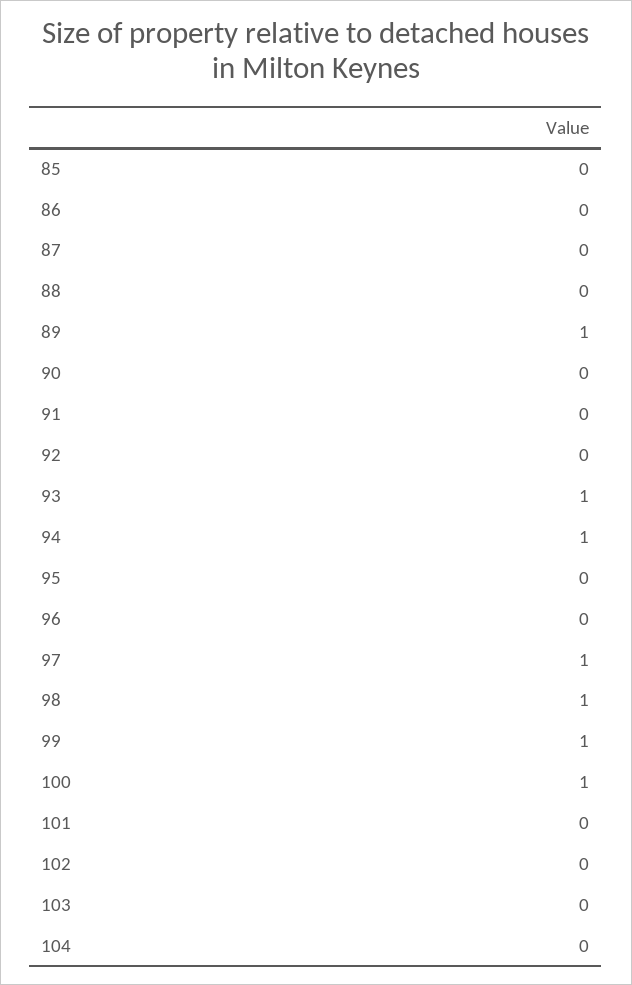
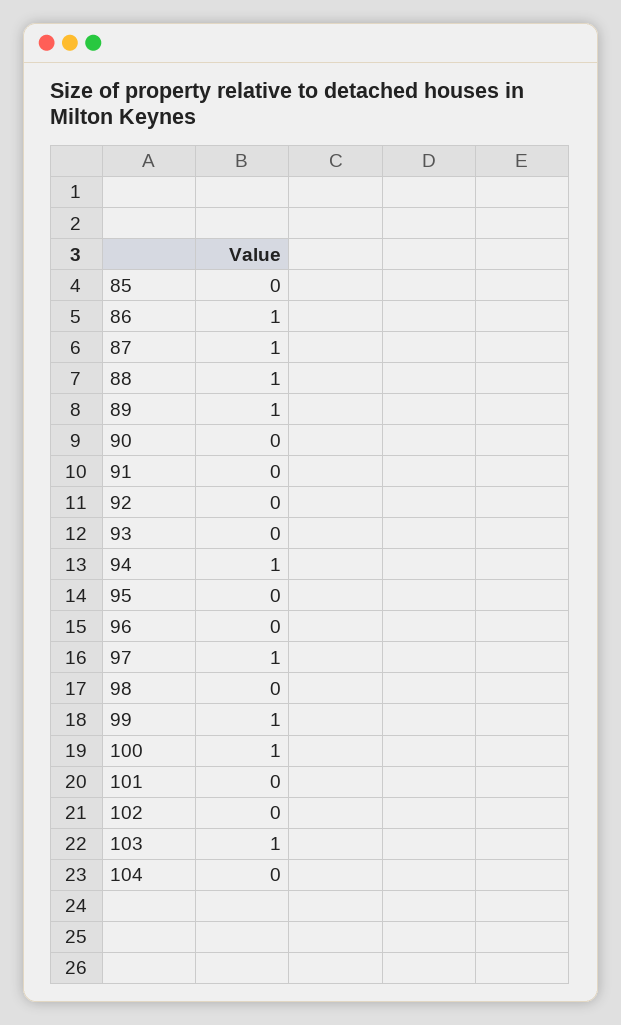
86: 0 -> 1
87: 0 -> 1
88: 0 -> 1
93: 1 -> 0
98: 1 -> 0
103: 0 -> 1

